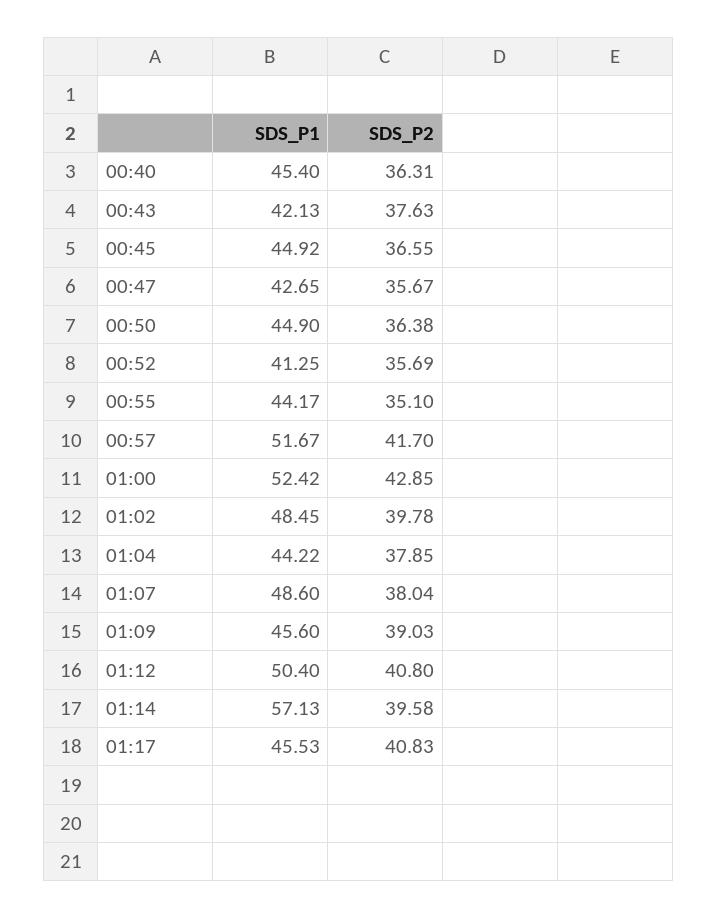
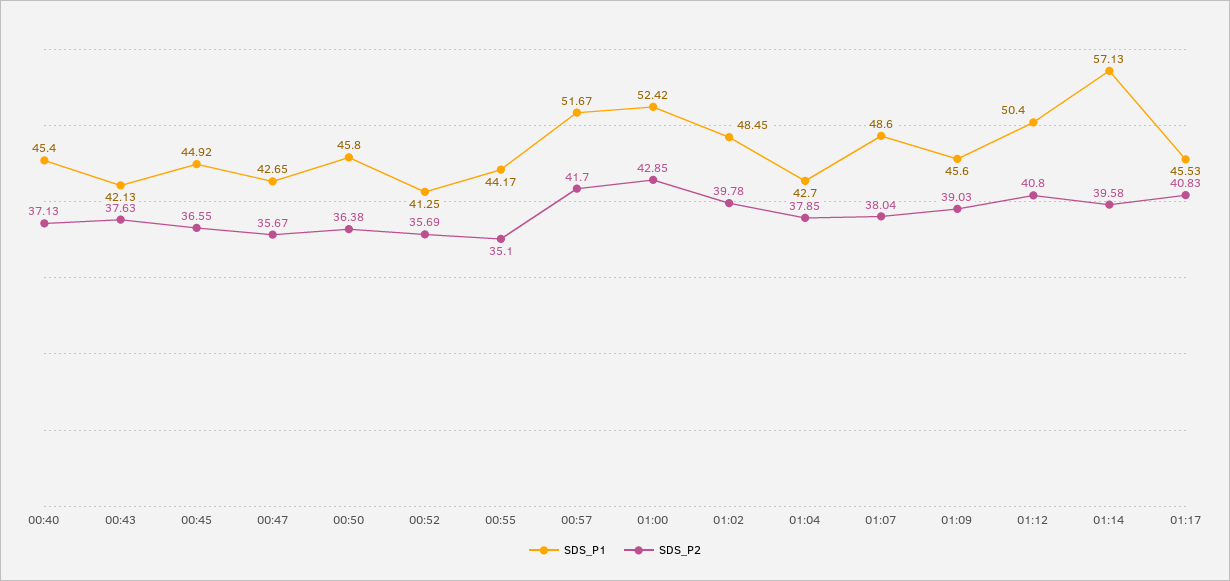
SDS_P2, 00:40: 36.31 -> 37.13
SDS_P1, 00:50: 44.9 -> 45.8
SDS_P1, 01:04: 44.22 -> 42.7

